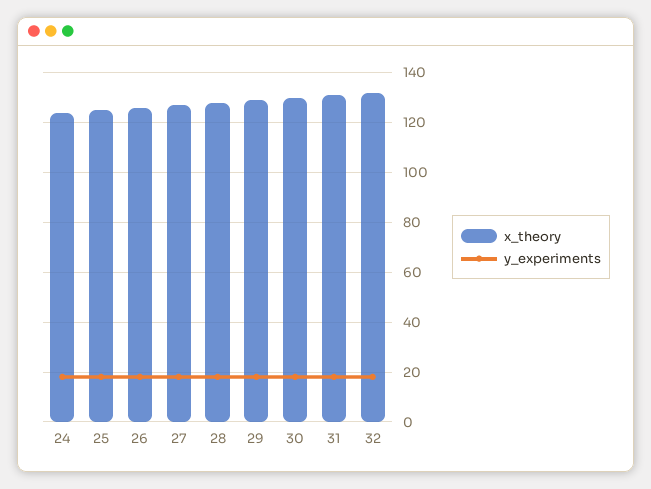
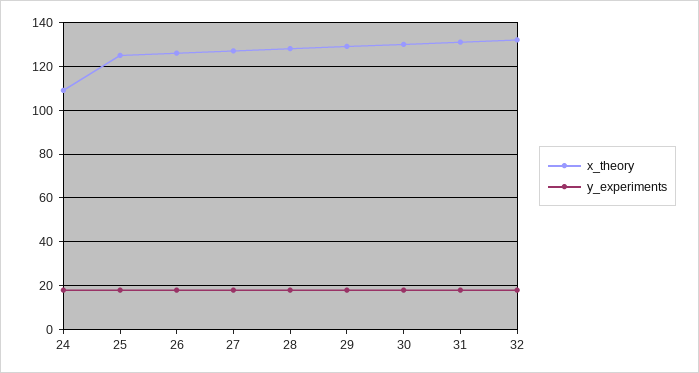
x_theory, 24: 125 -> 110

